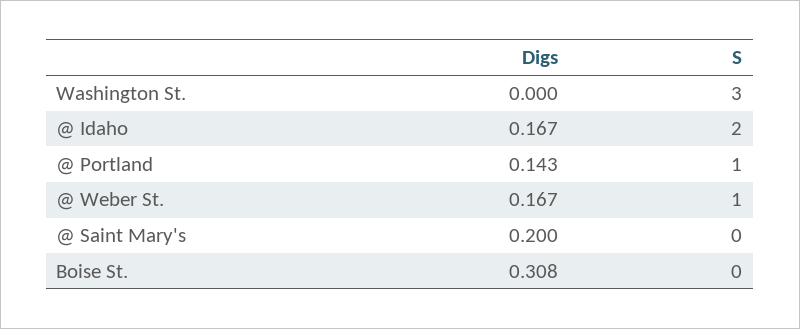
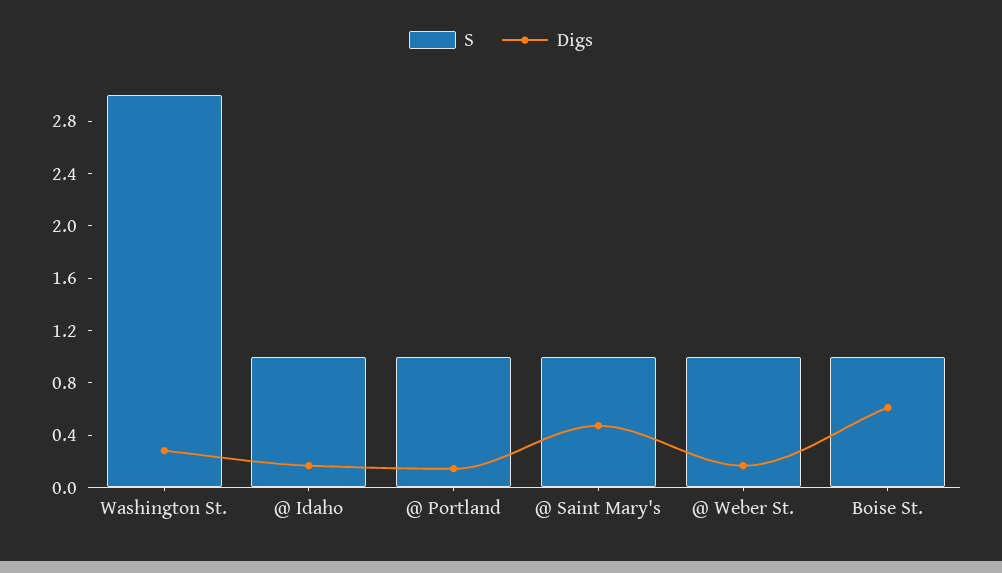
Digs, Washington St.: 0 -> 0.3
S, @ Idaho: 2 -> 1
Digs, @ Saint Mary's: 0.2 -> 0.5
S, @ Saint Mary's: 0 -> 1
Digs, Boise St.: 0.308 -> 0.6
S, Boise St.: 0 -> 1

